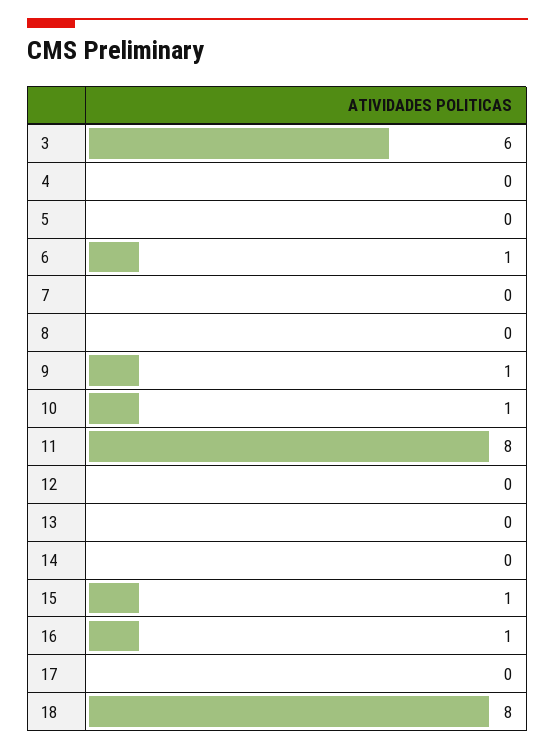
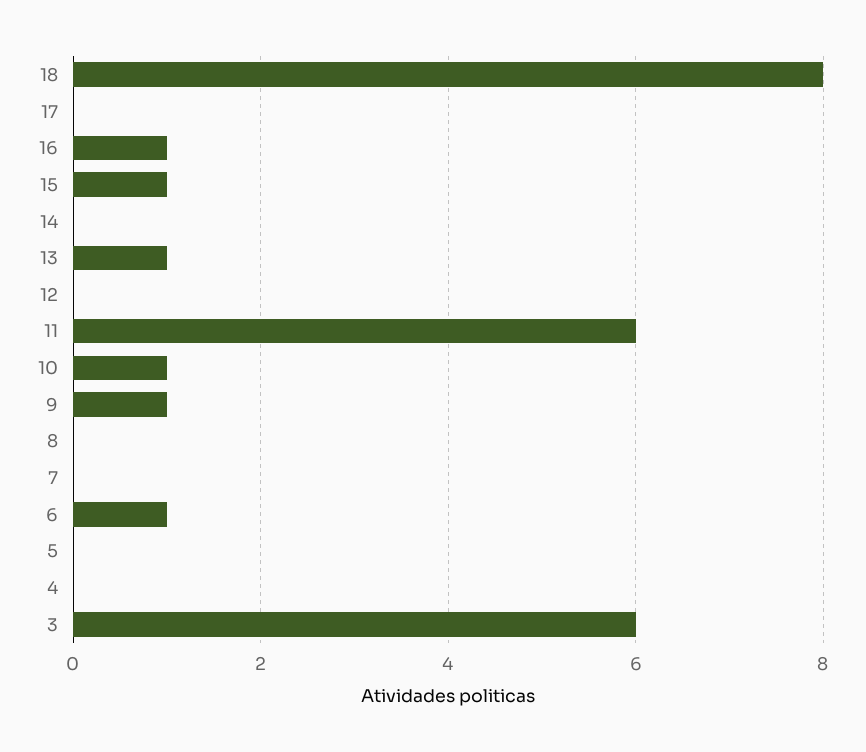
11: 8 -> 6
13: 0 -> 1

